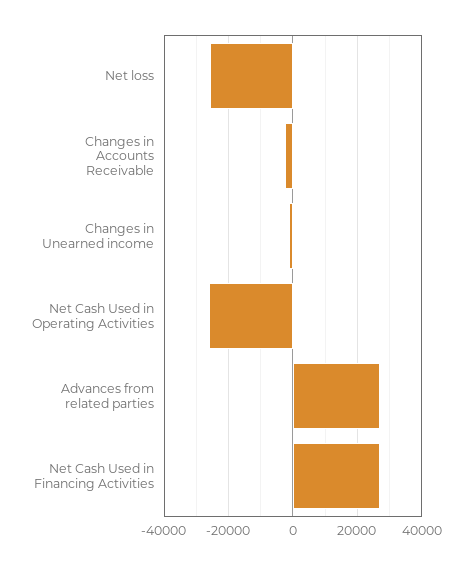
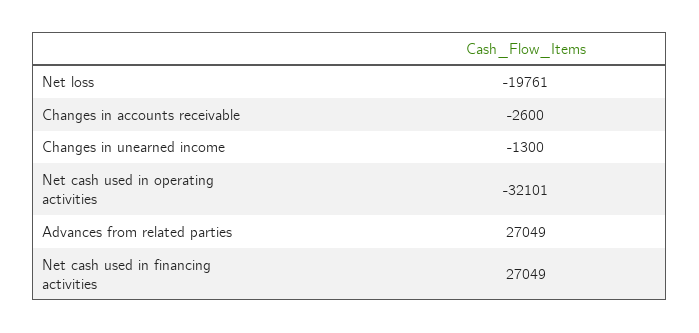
Net loss: -26000 -> -19761
Net Cash Used in Operating Activities: -26000 -> -32101

